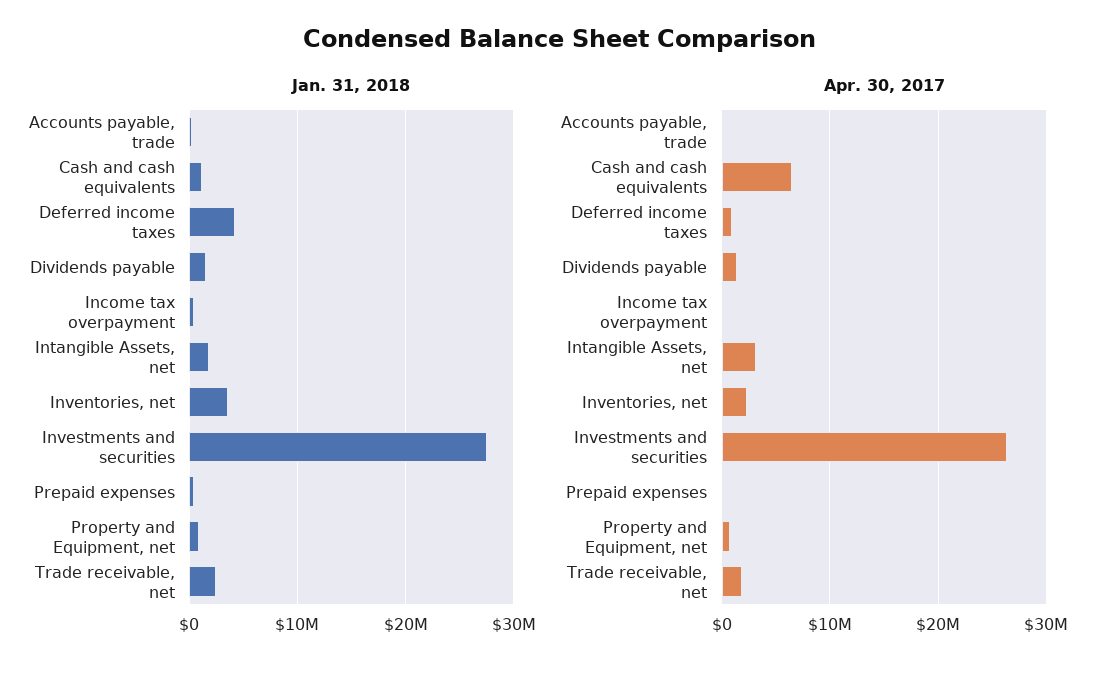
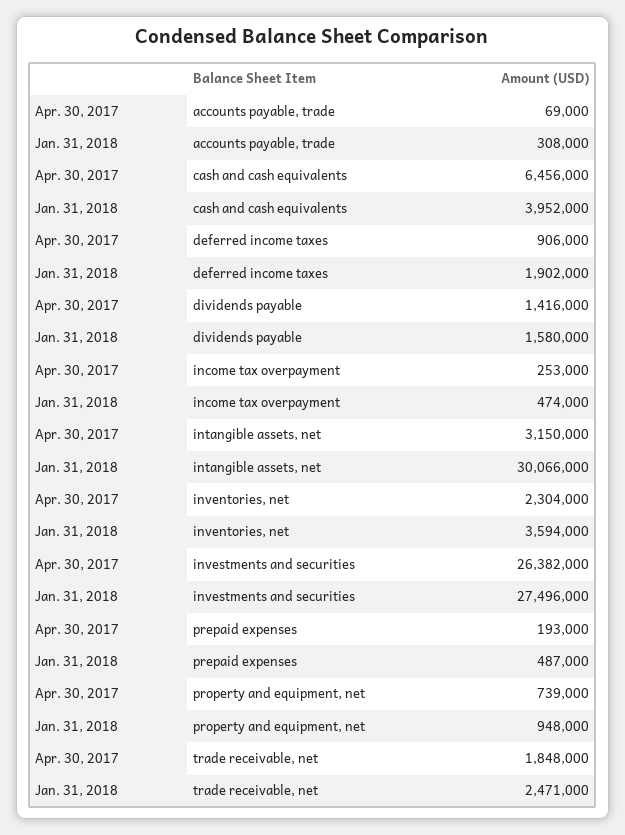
Jan. 31, 2018, Cash and cash equivalents: 1000000 -> 3952000
Jan. 31, 2018, Deferred income taxes: 4000000 -> 1902000
Jan. 31, 2018, Intangible Assets, net: 2000000 -> 30066000

